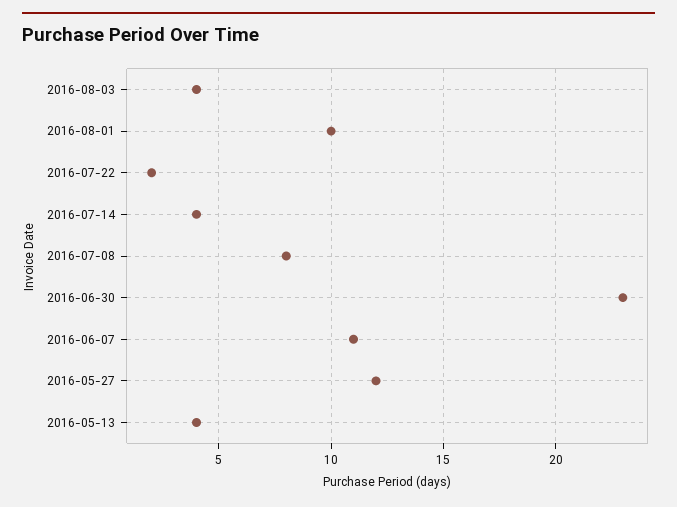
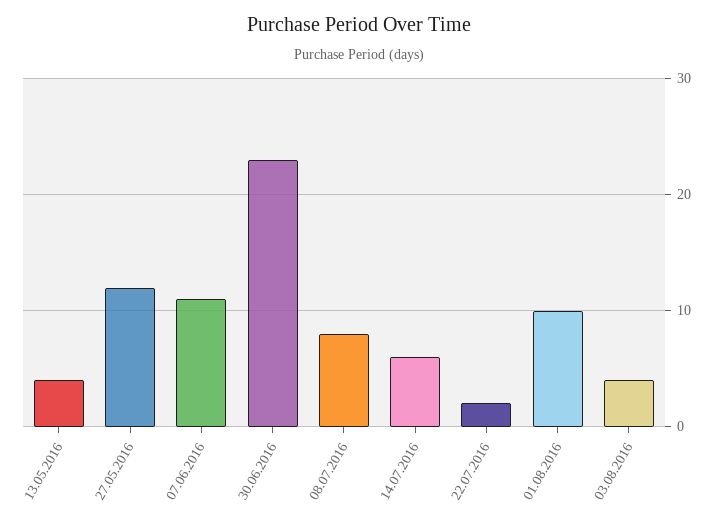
2016-07-14: 4 -> 6

